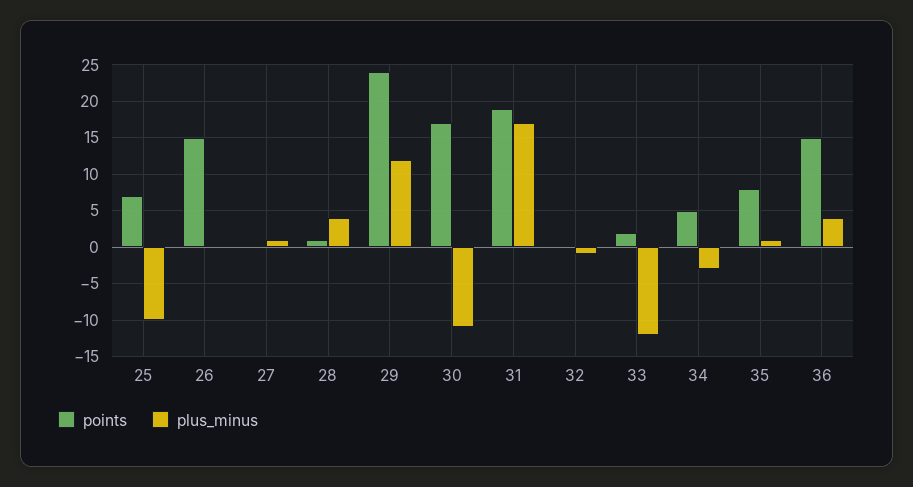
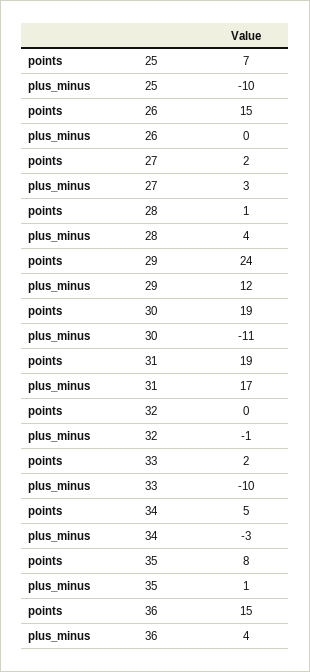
points, 27: 0 -> 2
plus_minus, 27: 1 -> 3
points, 30: 17 -> 19
plus_minus, 33: -12 -> -10

